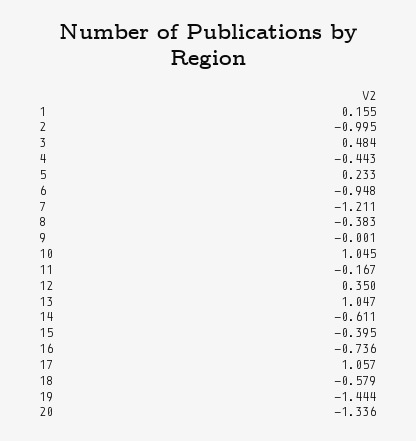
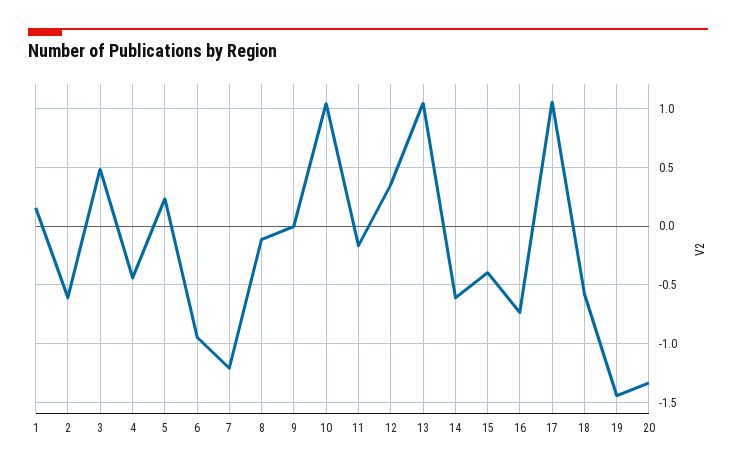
2: -0.995 -> -0.6
8: -0.383 -> -0.1

